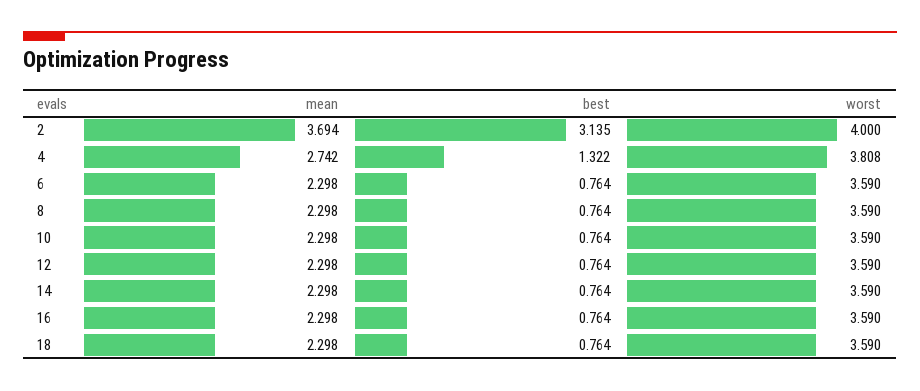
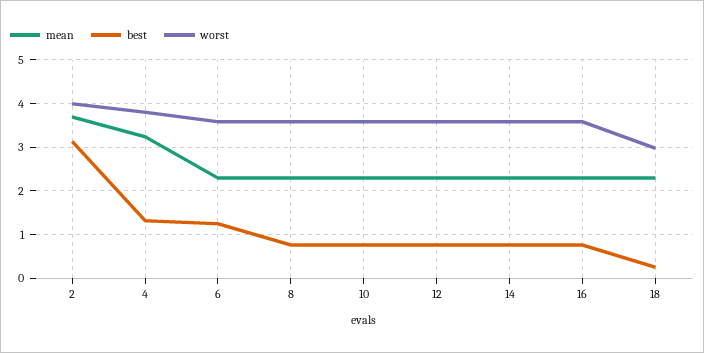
mean, 4: 2.742 -> 3.2
best, 6: 0.764 -> 1.2
best, 18: 0.764 -> 0.2
worst, 18: 3.59 -> 3

